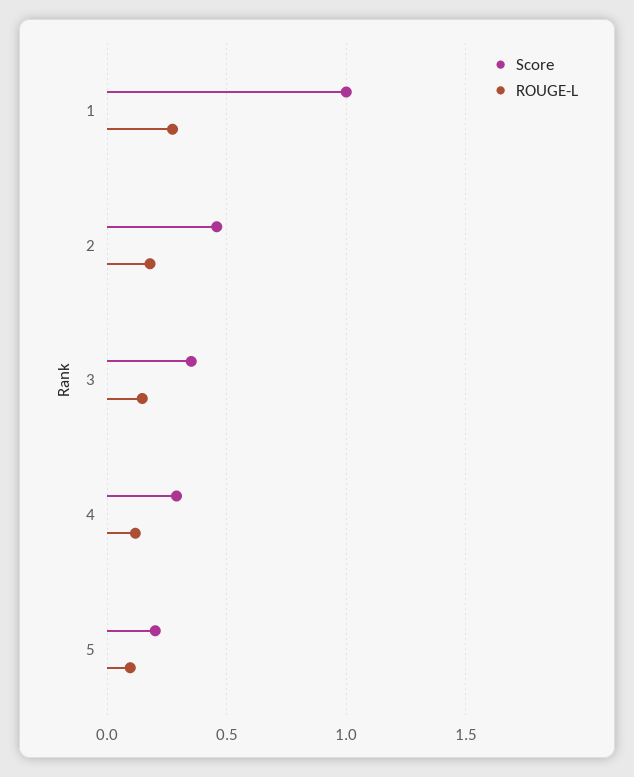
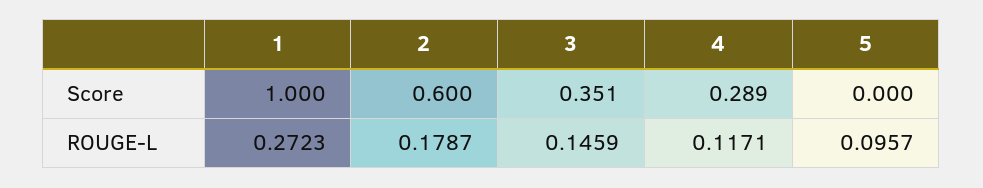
Score, 2: 0.45 -> 0.6
Score, 5: 0.2 -> 0

